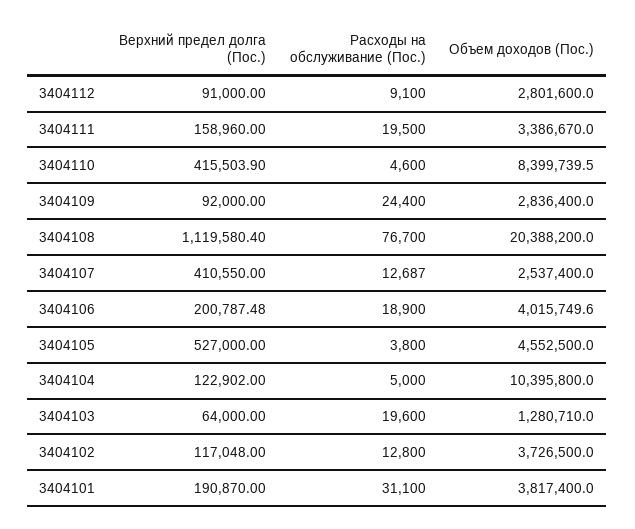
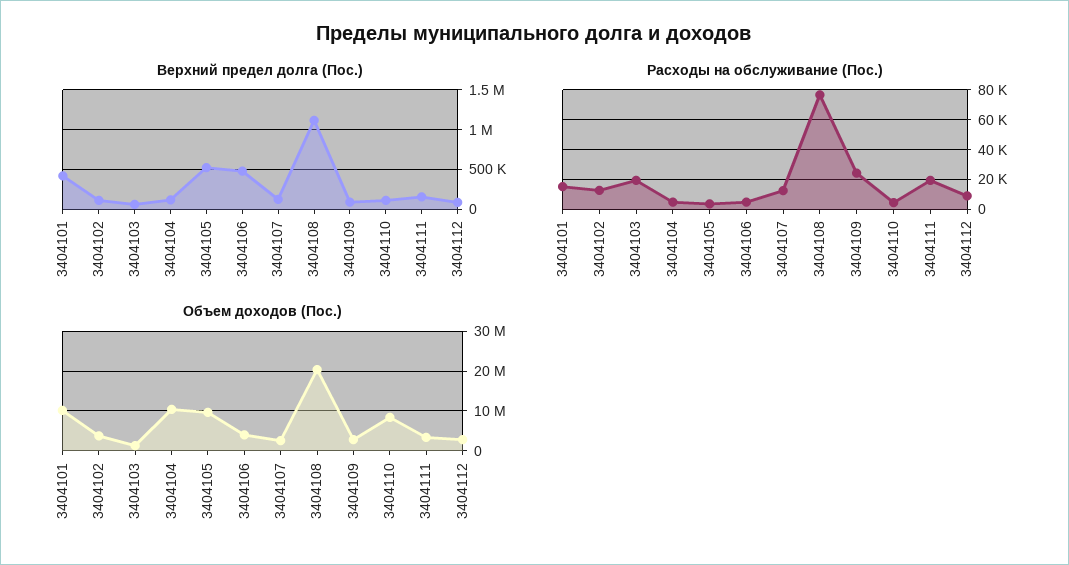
Верхний предел долга (Пос.), 3404110: 415503.9 -> 100000
Верхний предел долга (Пос.), 3404107: 410550 -> 100000
Верхний предел долга (Пос.), 3404106: 200787.48 -> 500000
Расходы на обслуживание (Пос.), 3404106: 18900 -> 5000
Объем доходов (Пос.), 3404105: 4552500 -> 10000000
Верхний предел долга (Пос.), 3404101: 190870 -> 400000
Расходы на обслуживание (Пос.), 3404101: 31100 -> 15000
Объем доходов (Пос.), 3404101: 3817400 -> 10000000

